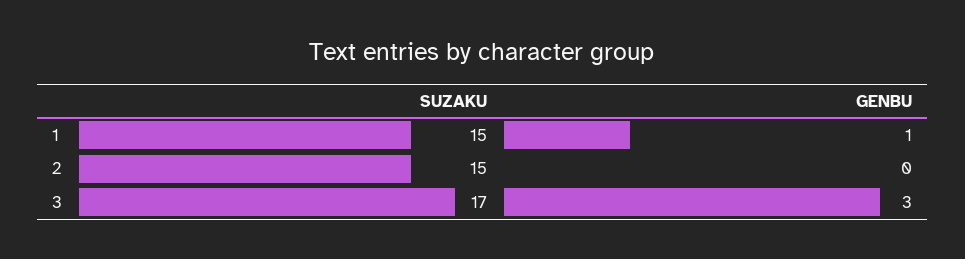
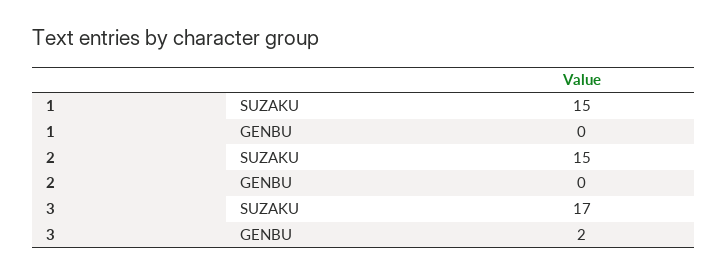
GENBU, 1: 1 -> 0
GENBU, 3: 3 -> 2

